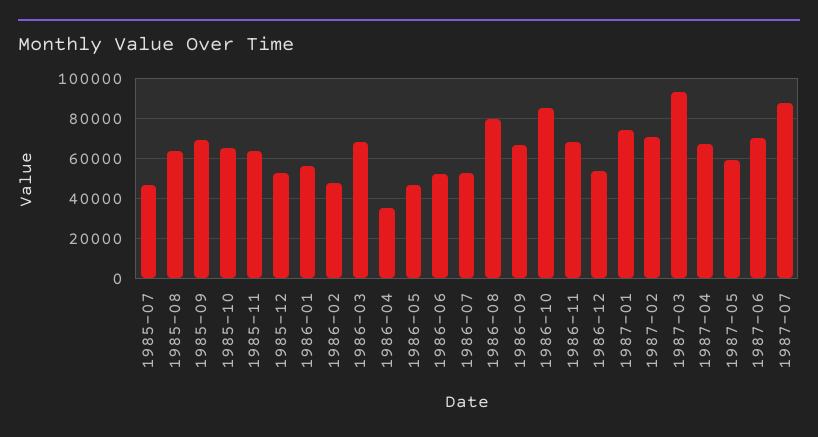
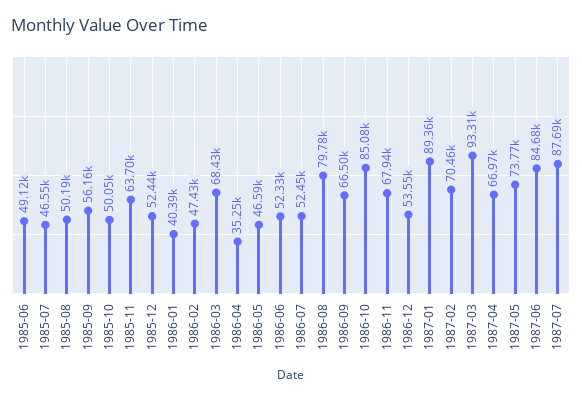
1985-08: 65000 -> 50190
1985-09: 70000 -> 56160
1985-10: 65000 -> 50050
1986-01: 55000 -> 40390
1987-01: 75000 -> 89360
1987-05: 60000 -> 73770
1987-06: 70000 -> 84680
1985-06: none -> 49120

